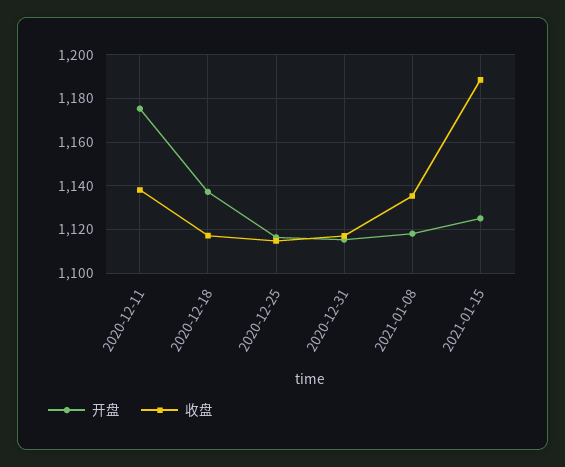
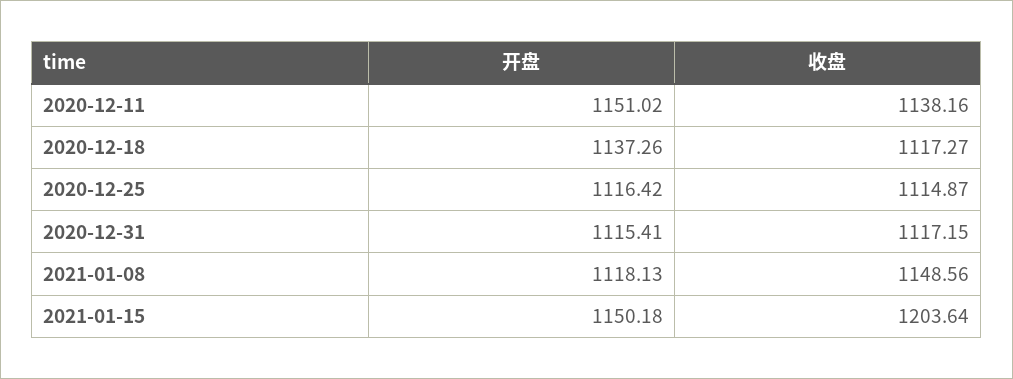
开盘, 2020-12-11: 1175 -> 1151.02
收盘, 2021-01-08: 1135 -> 1148.56
开盘, 2021-01-15: 1125 -> 1150.18
收盘, 2021-01-15: 1190 -> 1203.64

